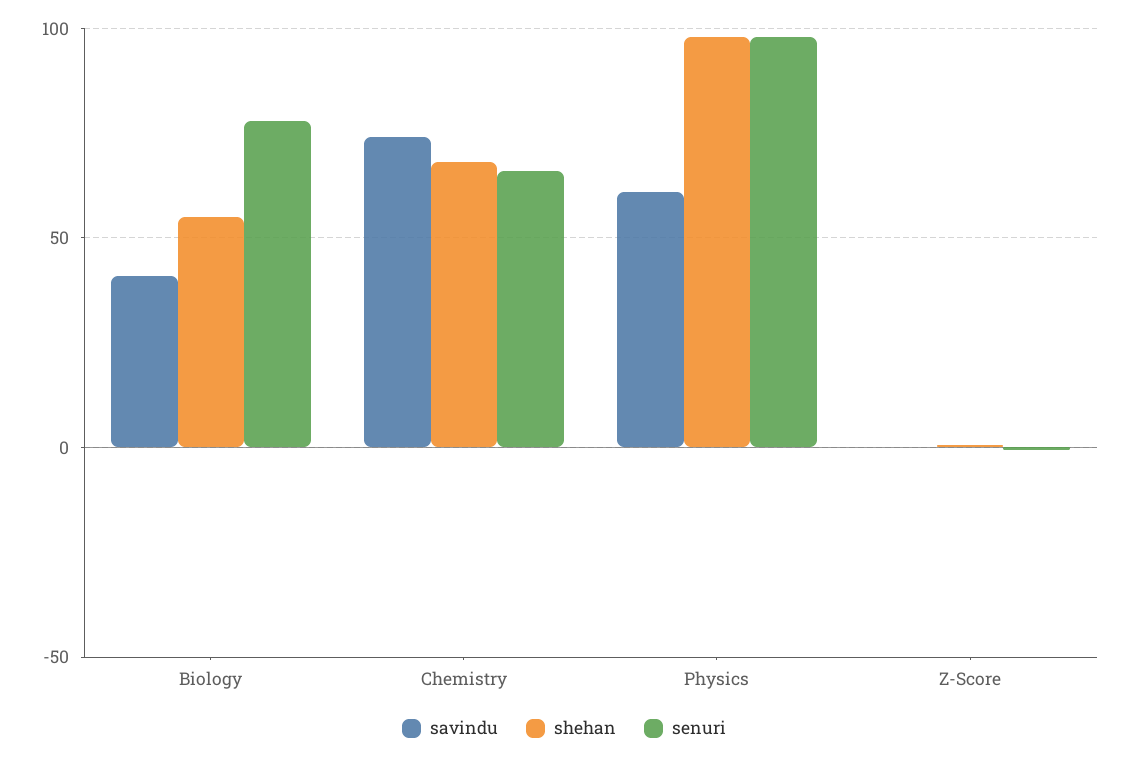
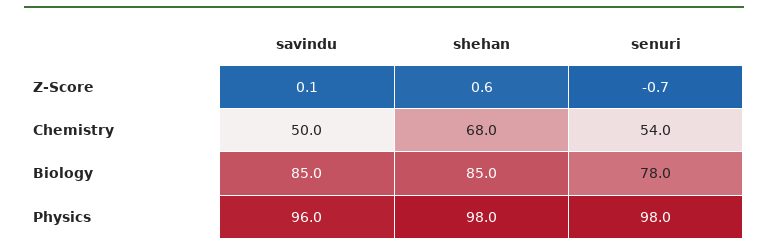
savindu, Biology: 40 -> 85
shehan, Biology: 55 -> 85
savindu, Chemistry: 75 -> 50
senuri, Chemistry: 65 -> 54
savindu, Physics: 60 -> 96

